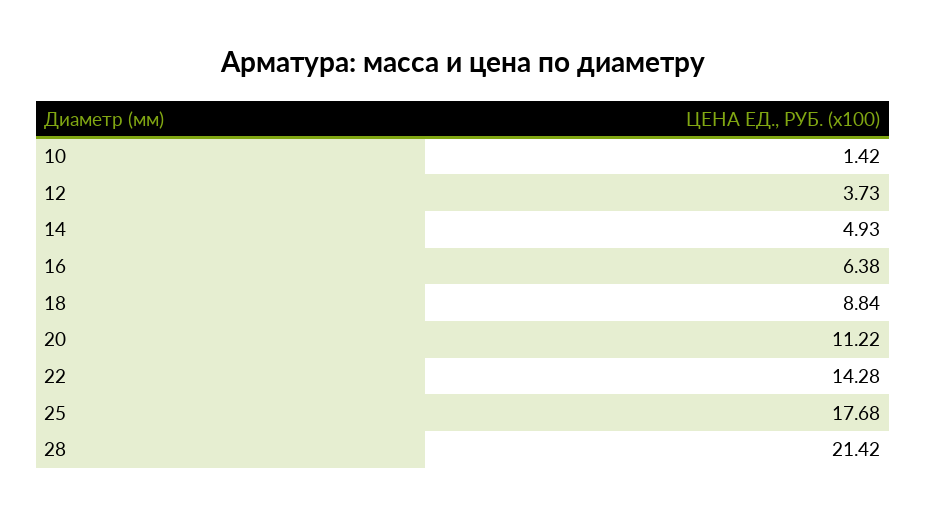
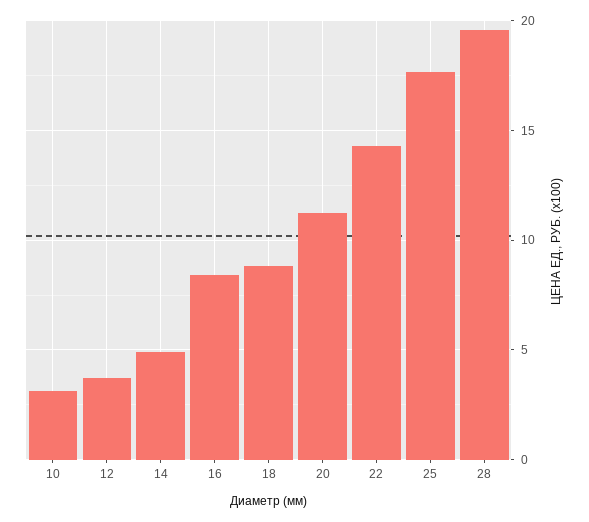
10: 1.42 -> 3
16: 6.38 -> 8.5
28: 21.42 -> 19.5

